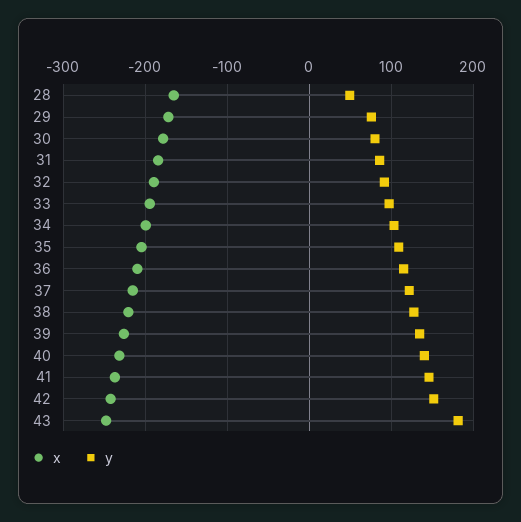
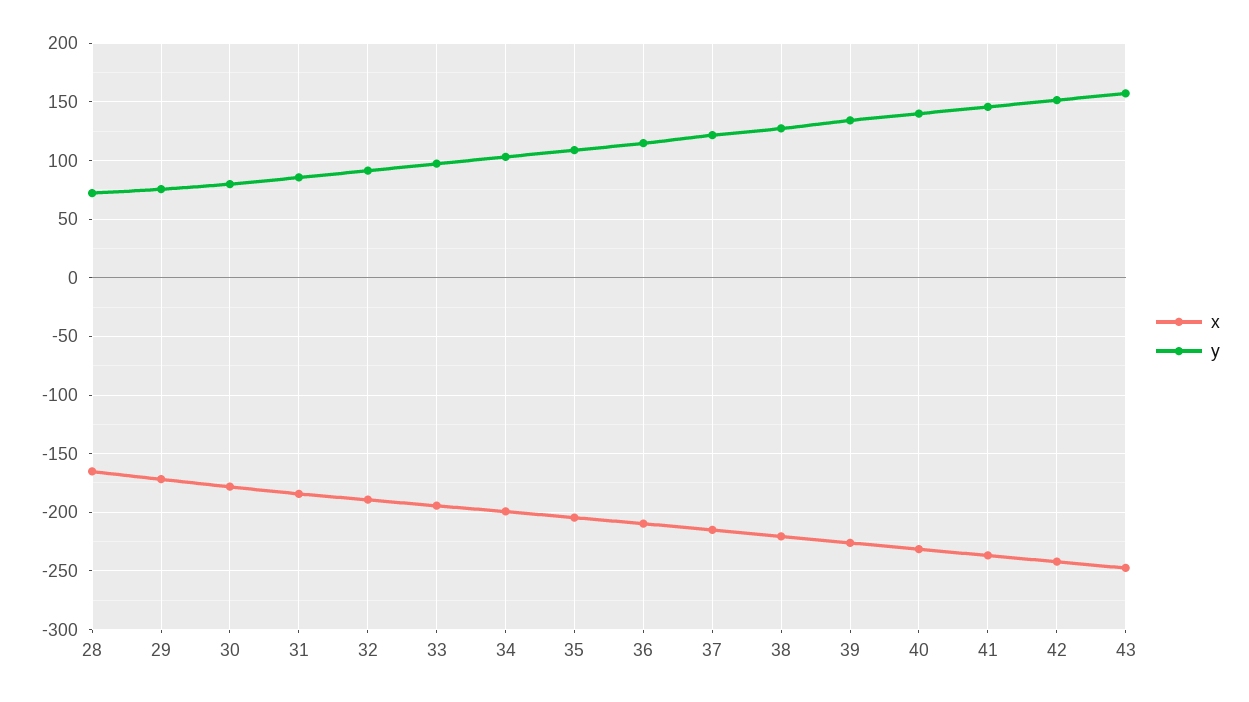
y, 28: 50 -> 70
y, 43: 180 -> 160

